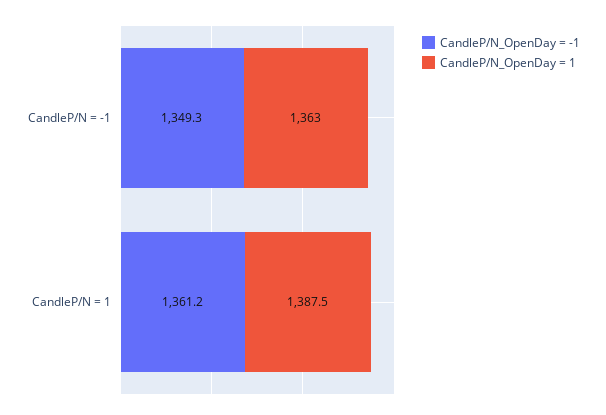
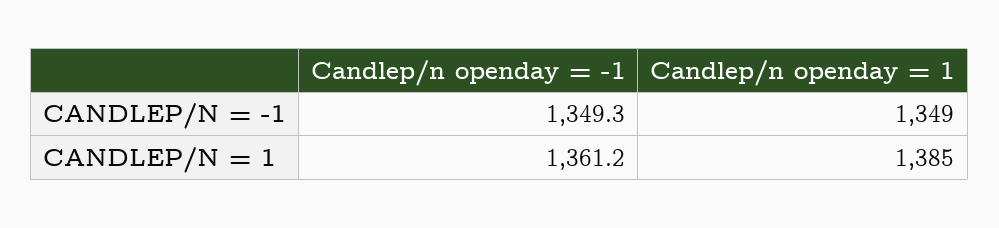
CandleP/N_OpenDay = 1, CandleP/N = -1: 1363 -> 1349
CandleP/N_OpenDay = 1, CandleP/N = 1: 1387.5 -> 1385

